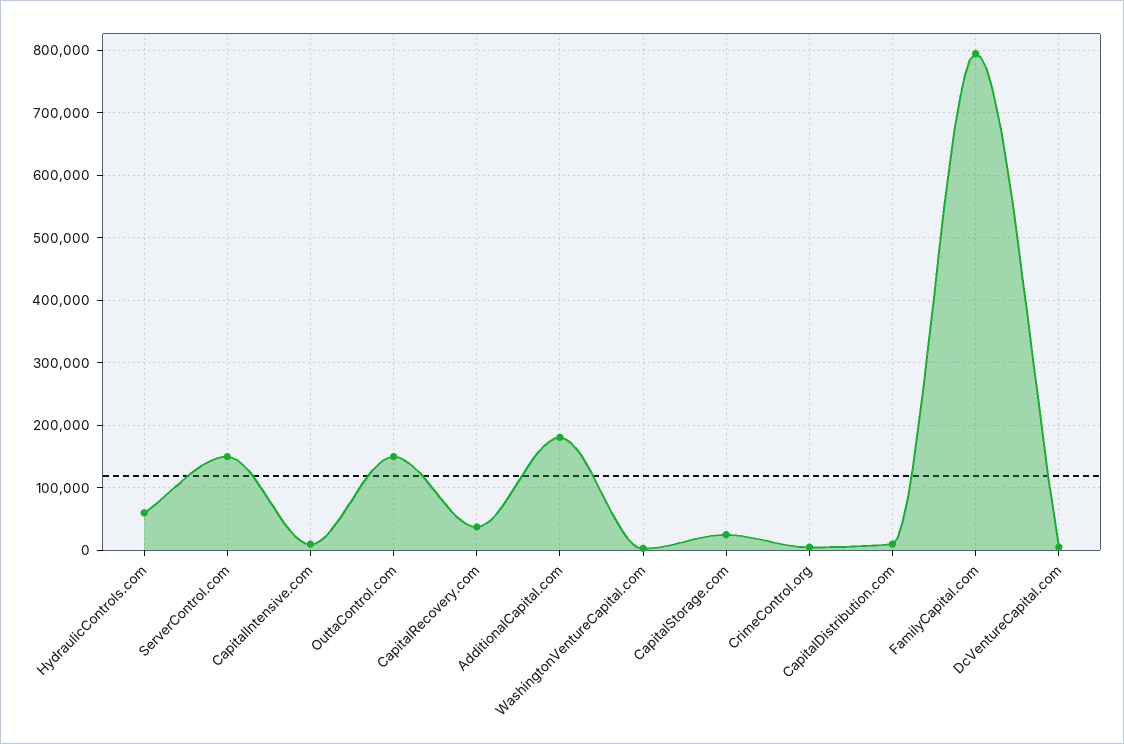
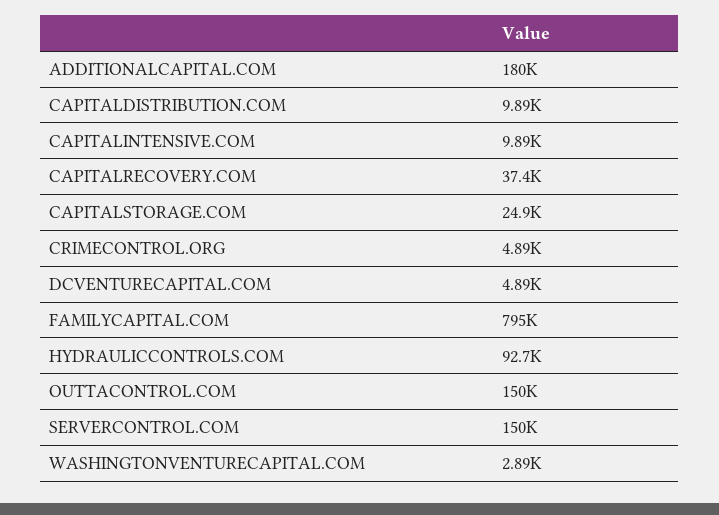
HydraulicControls.com: 60000 -> 92700

